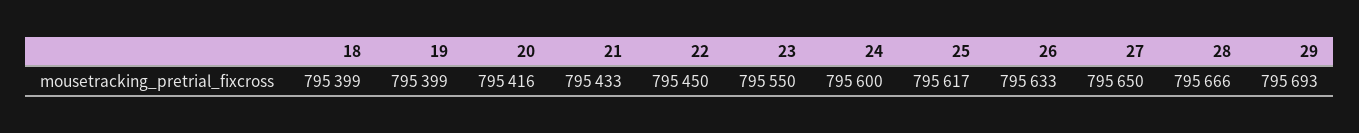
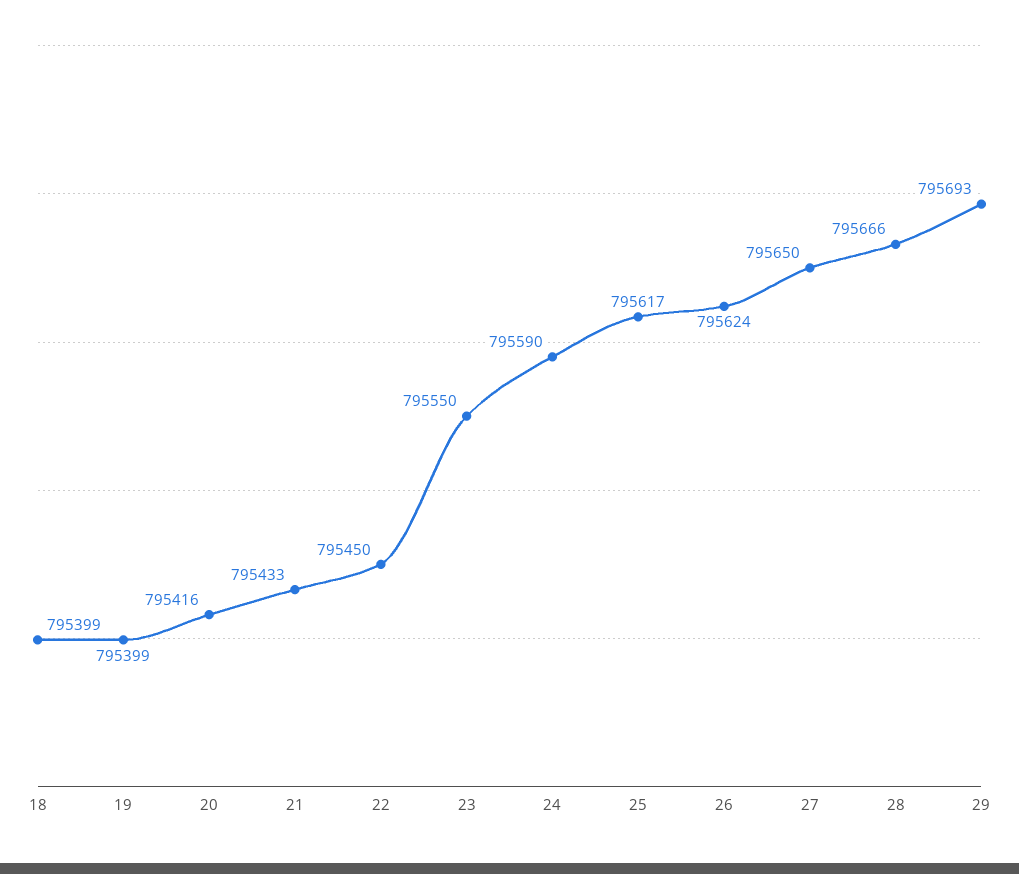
24: 795600 -> 795590
26: 795633 -> 795624

